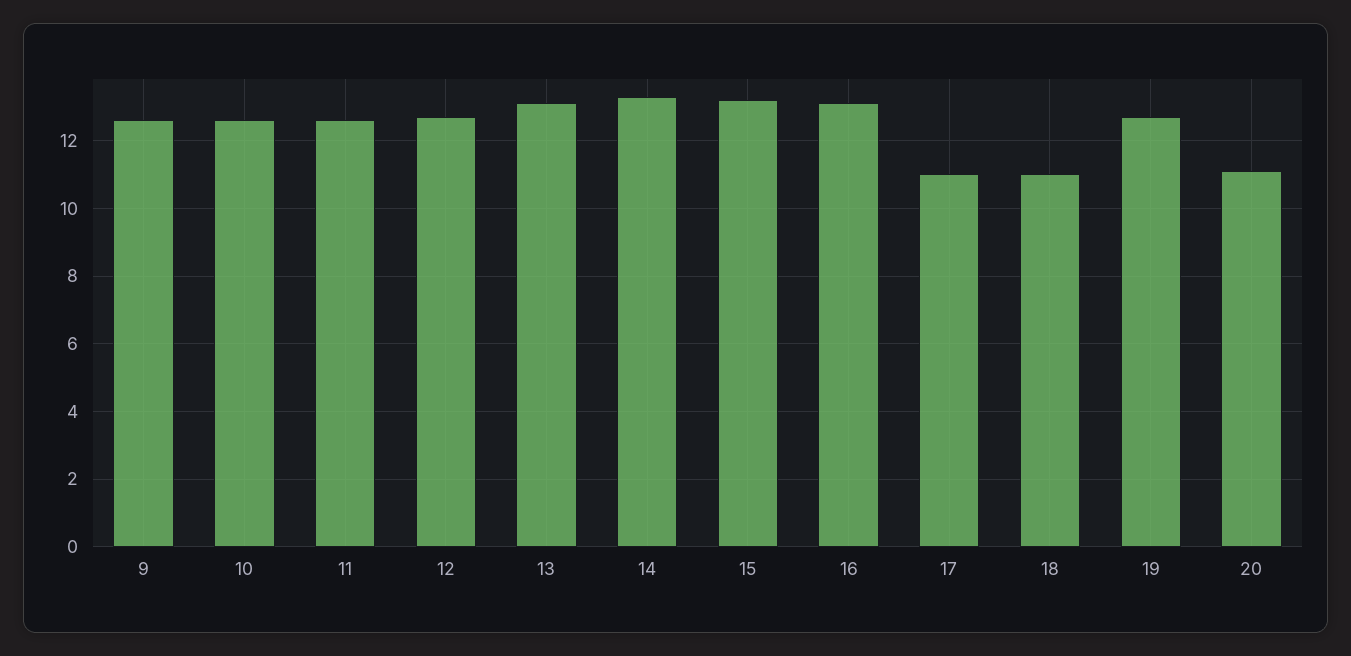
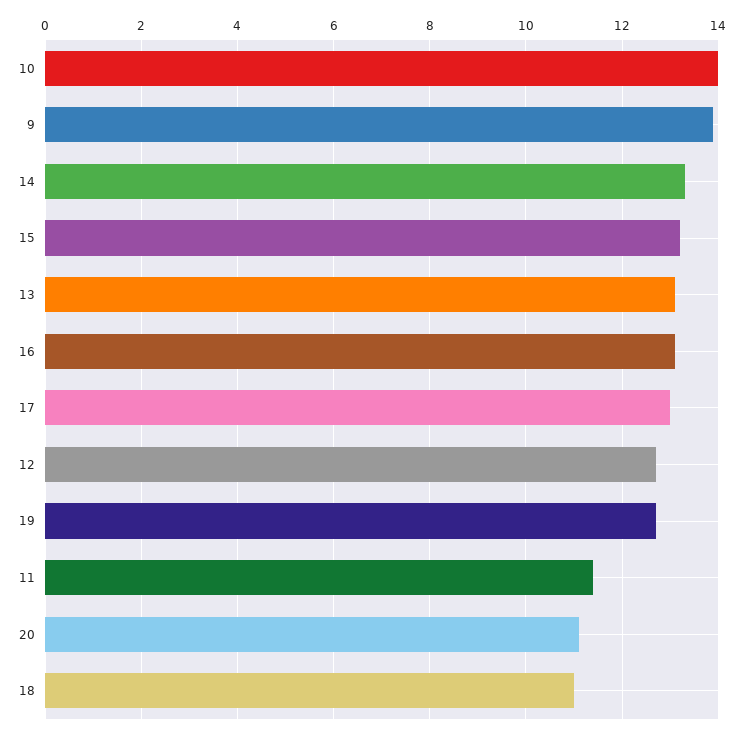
9: 12.5 -> 14
10: 12.5 -> 14
11: 12.5 -> 11.5
17: 11 -> 13

